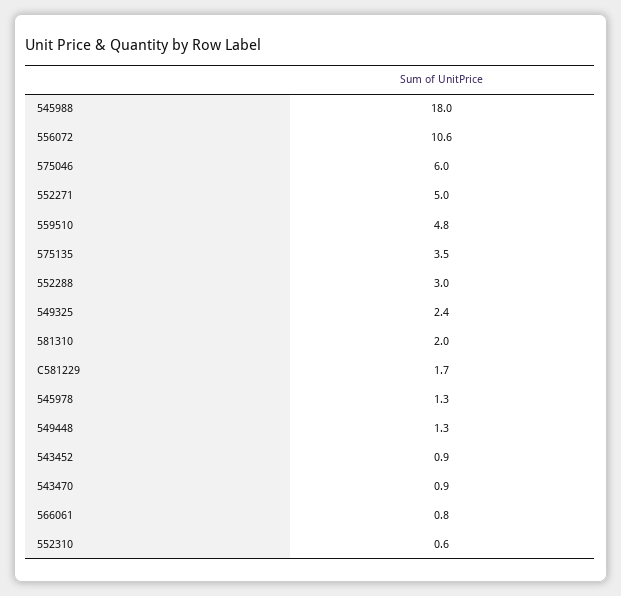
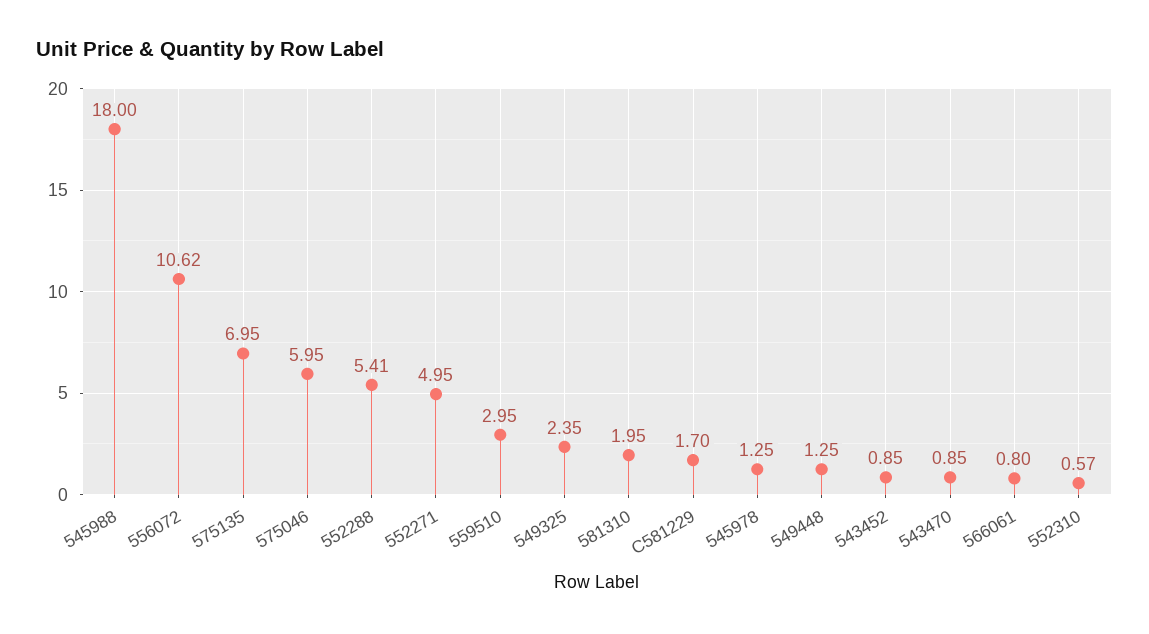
559510: 4.8 -> 2.95
575135: 3.5 -> 6.95
552288: 3 -> 5.41

